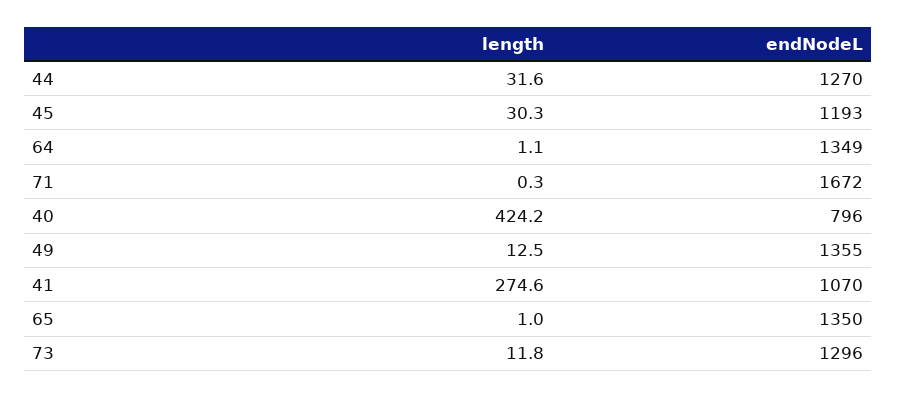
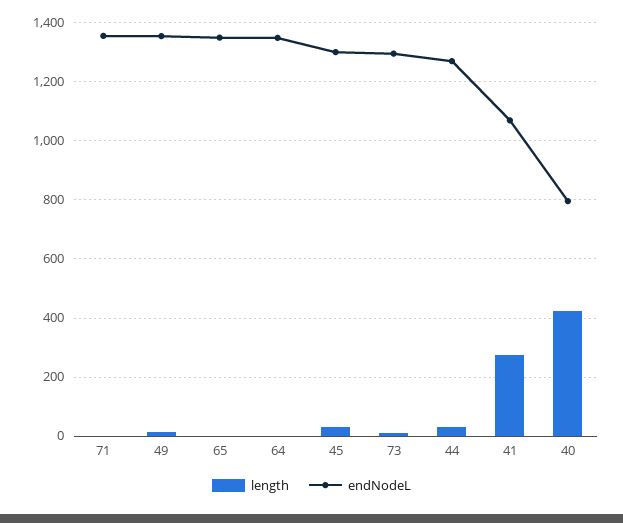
endNodeL, 45: 1193 -> 1300
endNodeL, 71: 1672 -> 1350

